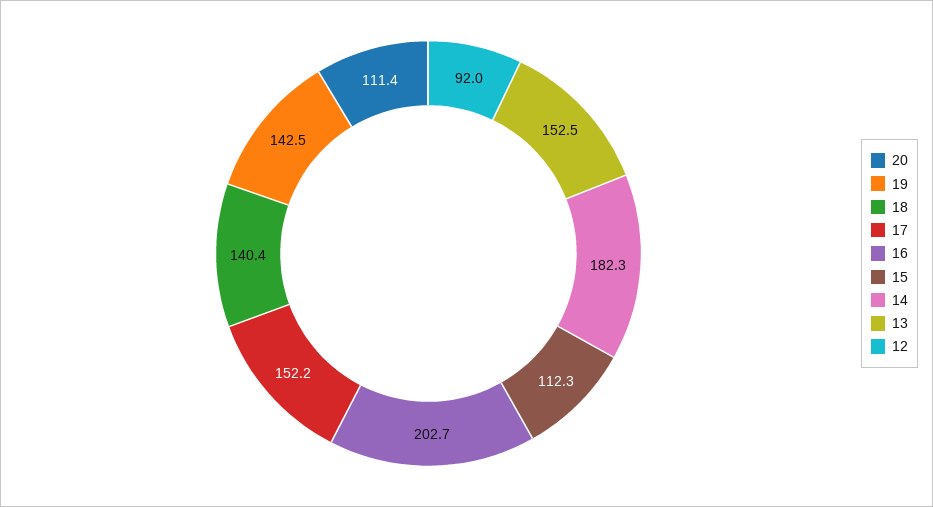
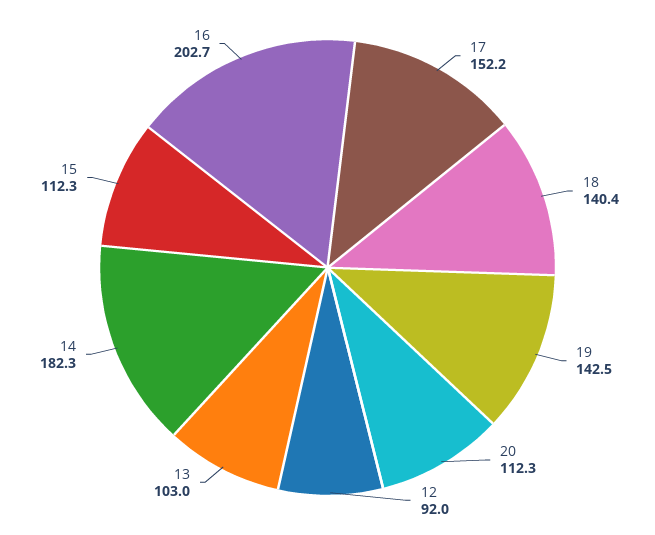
20: 111.4 -> 112.3
13: 152.5 -> 103

